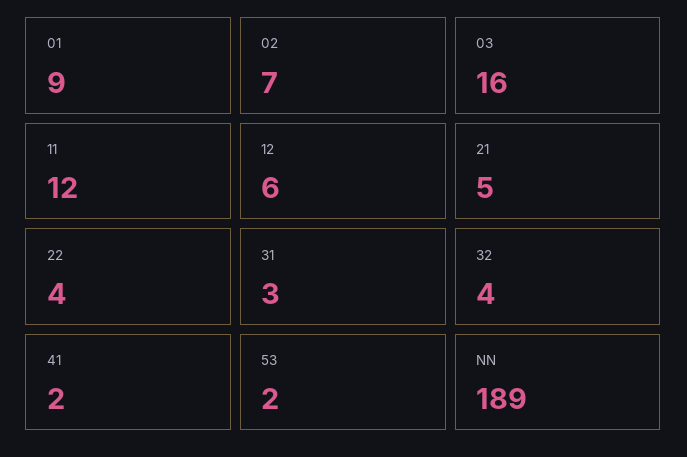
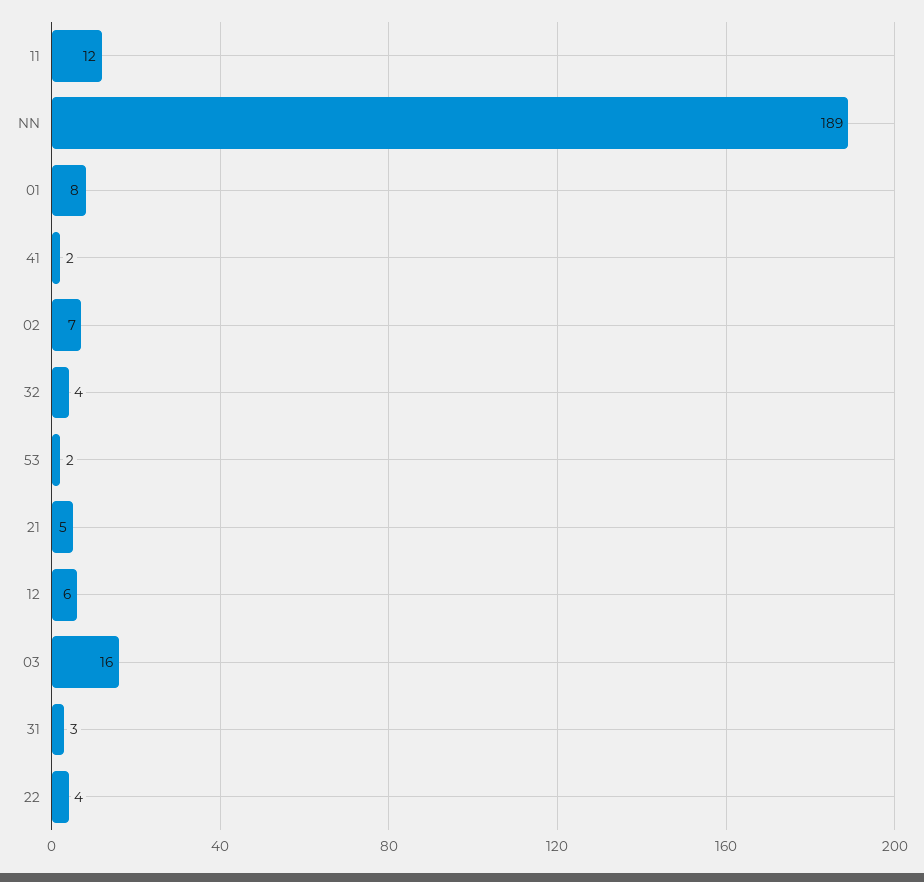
01: 9 -> 8

